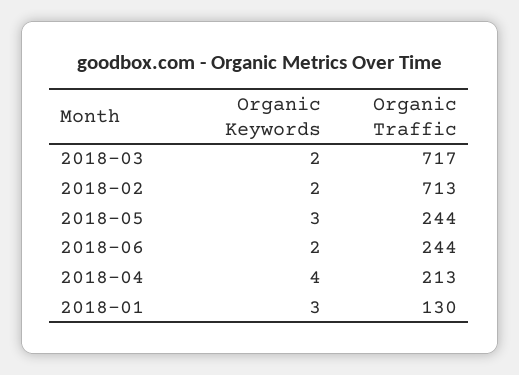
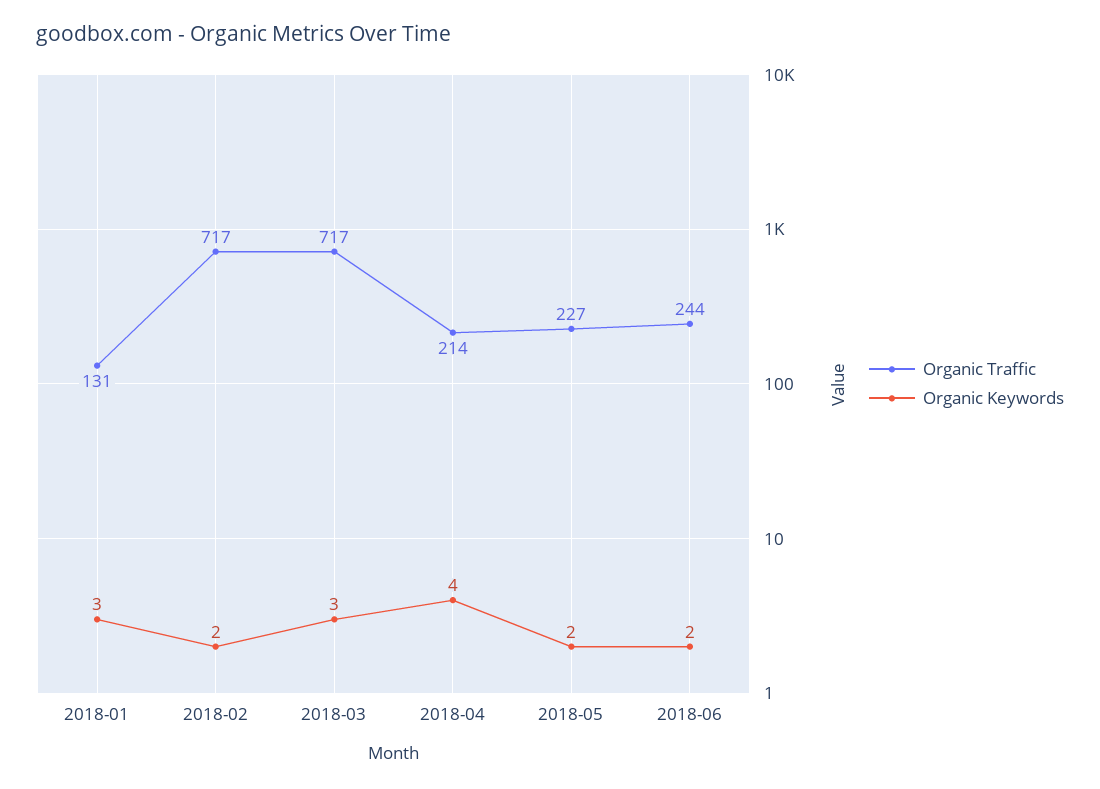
Organic Keywords, 2018-03: 2 -> 3
Organic Traffic, 2018-02: 713 -> 717
Organic Keywords, 2018-05: 3 -> 2
Organic Traffic, 2018-05: 244 -> 227
Organic Traffic, 2018-04: 213 -> 214
Organic Traffic, 2018-01: 130 -> 131

